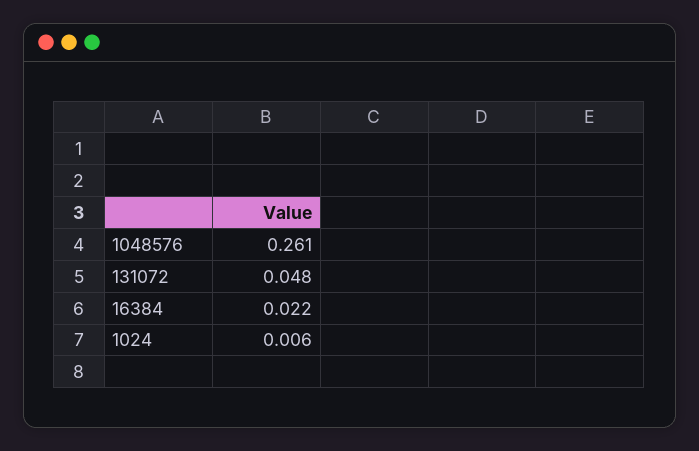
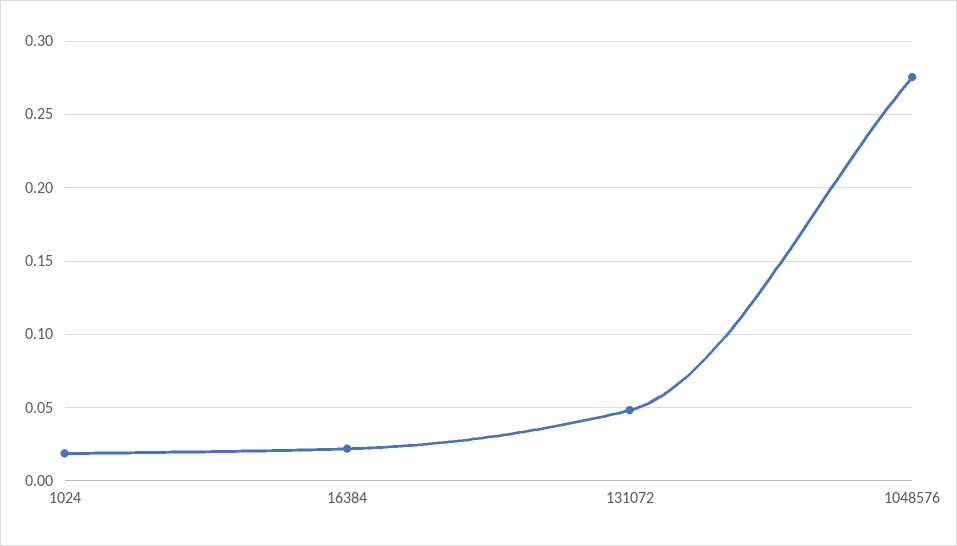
1048576: 0.261 -> 0.275
1024: 0.006 -> 0.02

